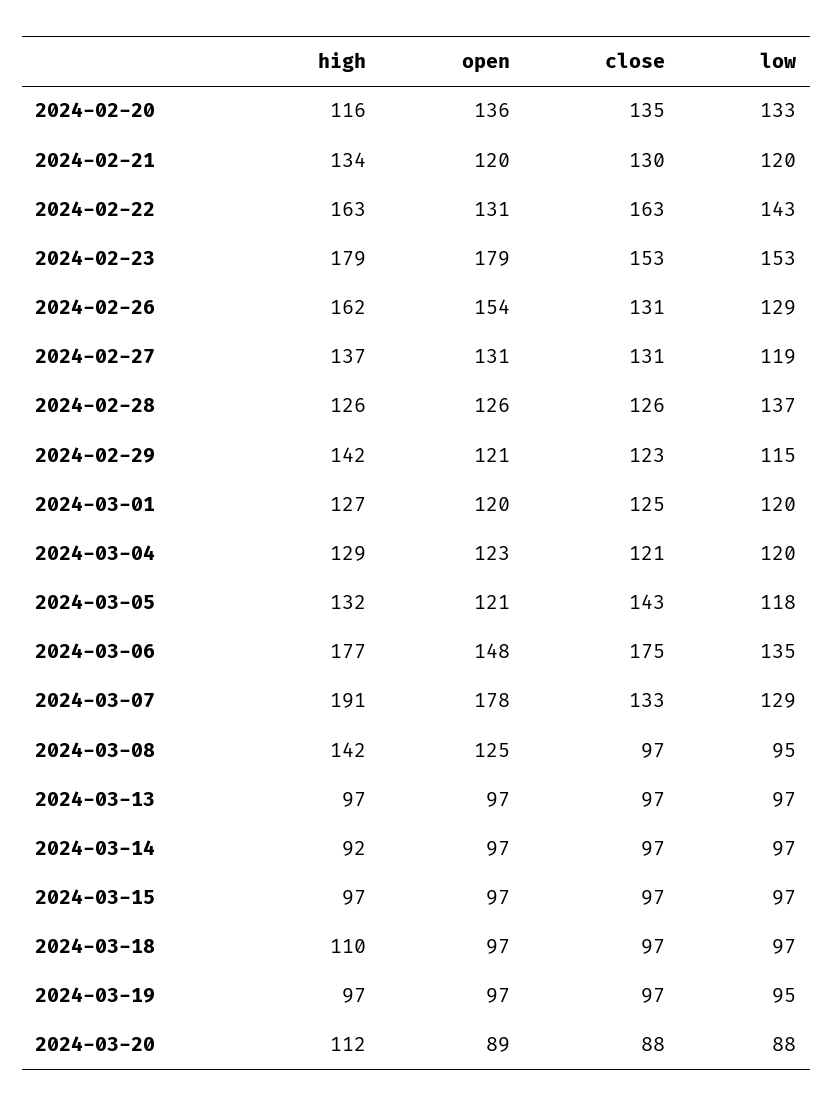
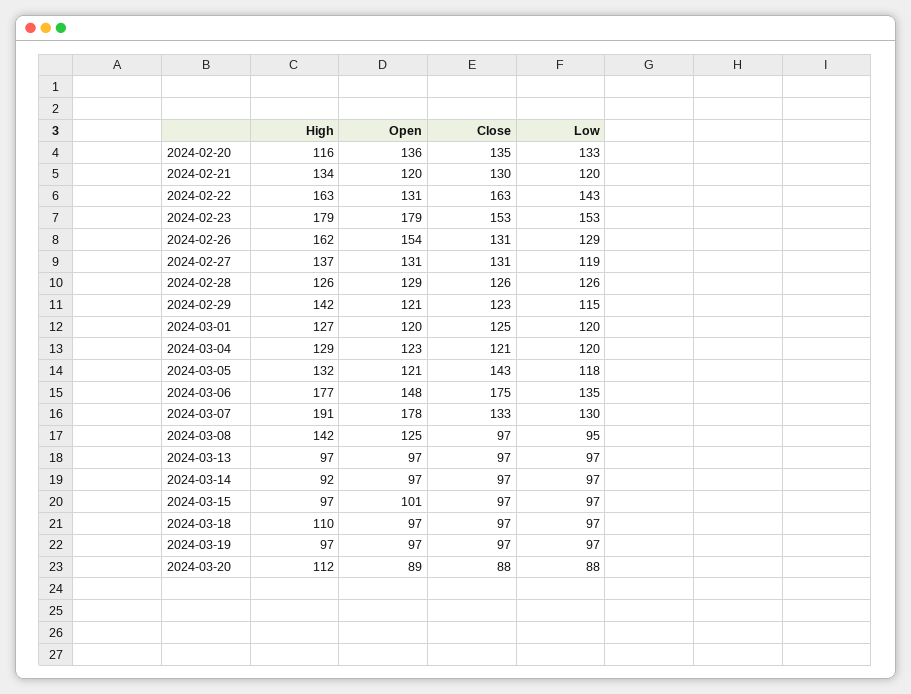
open, 2024-02-28: 126 -> 129
low, 2024-02-28: 137 -> 126
low, 2024-03-07: 129 -> 130
open, 2024-03-15: 97 -> 101
low, 2024-03-19: 95 -> 97

